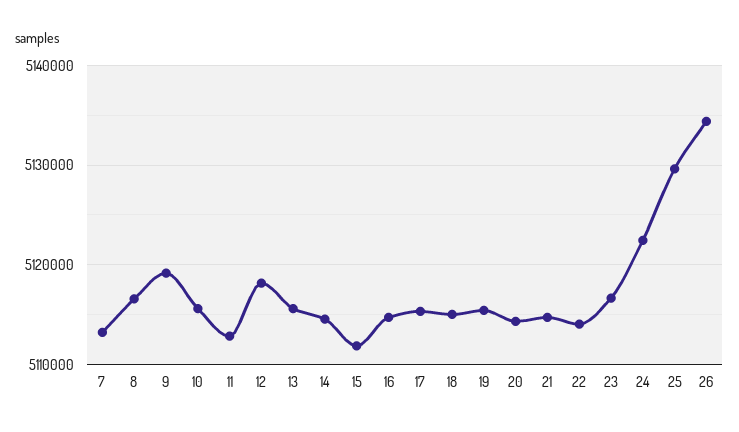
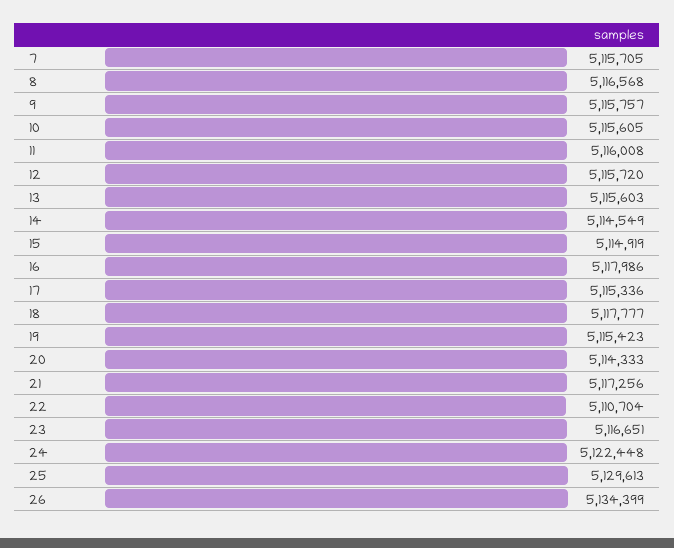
7: 5113000 -> 5115705
9: 5119000 -> 5115757
11: 5113000 -> 5116008
12: 5118000 -> 5115720
15: 5112000 -> 5114919
16: 5115000 -> 5117986
18: 5115000 -> 5117777
21: 5115000 -> 5117256
22: 5114000 -> 5110704

